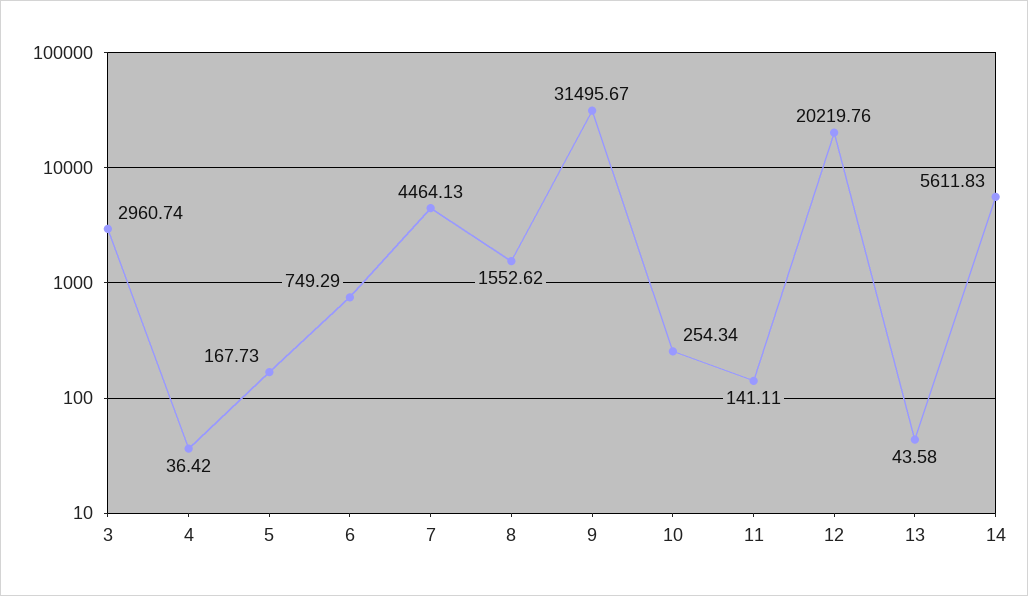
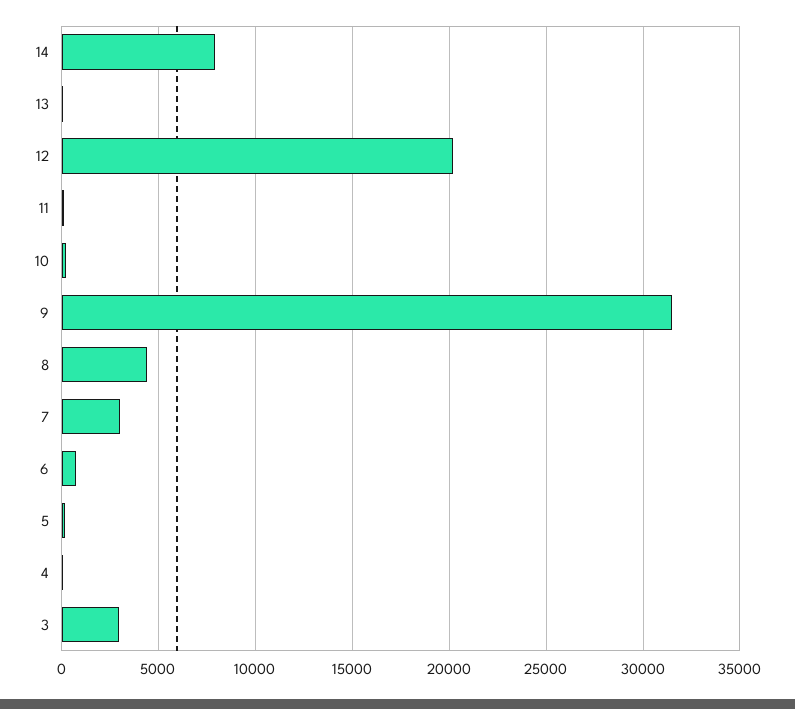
7: 4464.13 -> 3000
8: 1552.62 -> 4500
14: 5611.83 -> 8000

